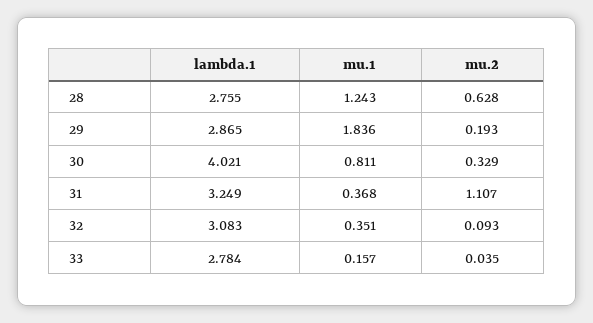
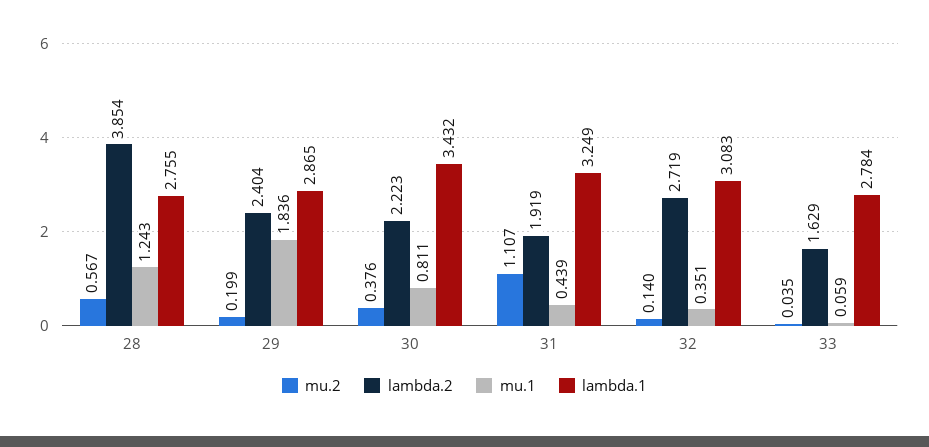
mu.2, 28: 0.628 -> 0.567
mu.2, 29: 0.193 -> 0.199
lambda.1, 30: 4.021 -> 3.432
mu.2, 30: 0.329 -> 0.376
mu.1, 31: 0.368 -> 0.439
mu.2, 32: 0.093 -> 0.14
mu.1, 33: 0.157 -> 0.059
lambda.2, 28: none -> 3.854
lambda.2, 29: none -> 2.404
lambda.2, 30: none -> 2.223
lambda.2, 31: none -> 1.919
lambda.2, 32: none -> 2.719
lambda.2, 33: none -> 1.629

